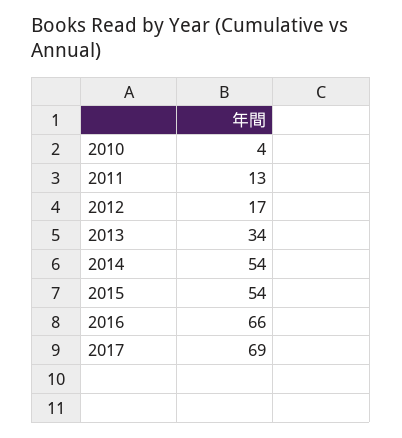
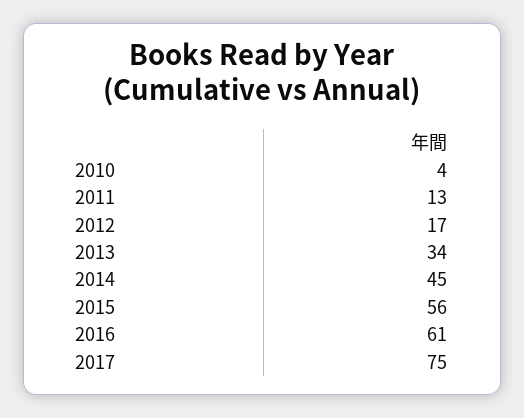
2014: 54 -> 45
2015: 54 -> 56
2016: 66 -> 61
2017: 69 -> 75

